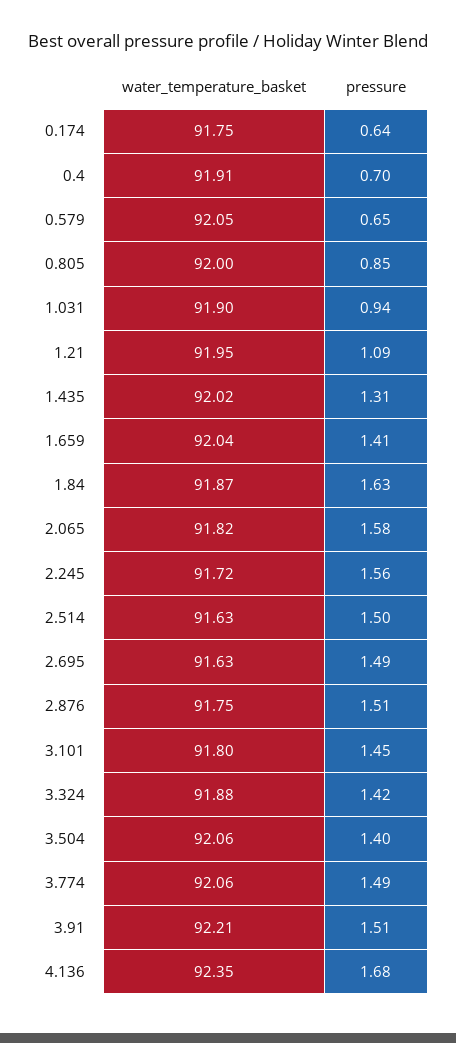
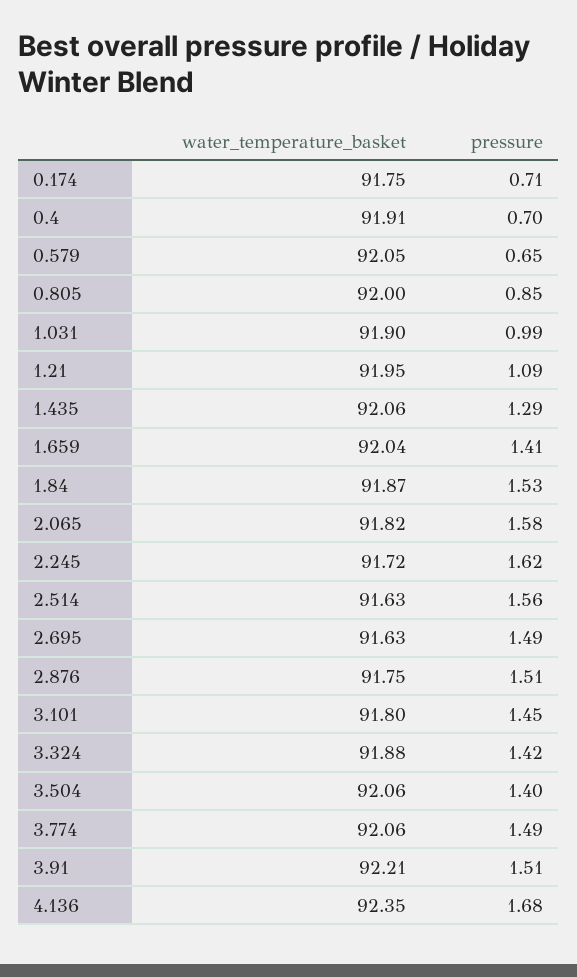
pressure, 0.174: 0.64 -> 0.71
pressure, 1.031: 0.94 -> 0.99
water_temperature_basket, 1.435: 92.02 -> 92.06
pressure, 1.435: 1.31 -> 1.29
pressure, 1.84: 1.63 -> 1.53
pressure, 2.245: 1.56 -> 1.62
pressure, 2.514: 1.5 -> 1.56

